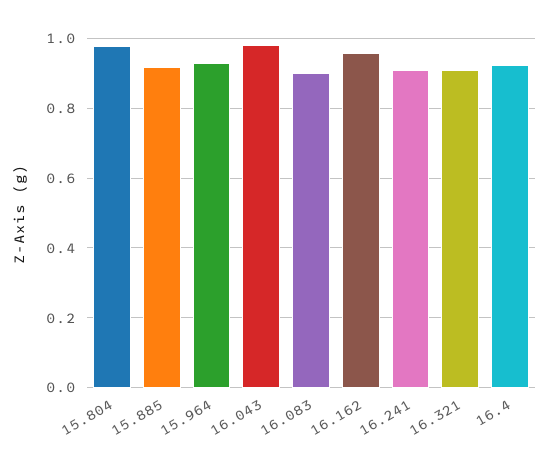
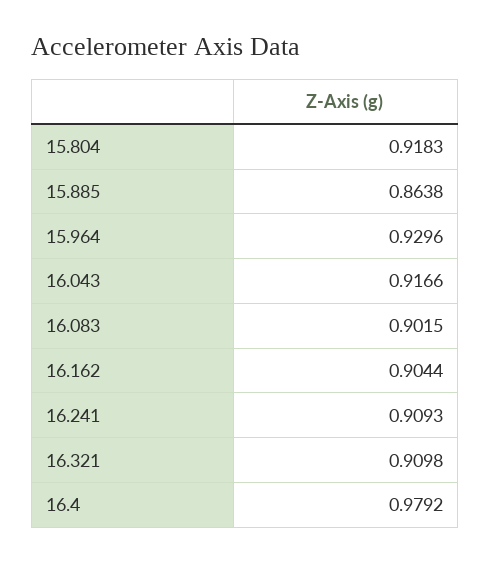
15.804: 0.98 -> 0.9183
15.885: 0.92 -> 0.8638
16.043: 0.98 -> 0.9166
16.162: 0.96 -> 0.9044
16.4: 0.92 -> 0.9792

